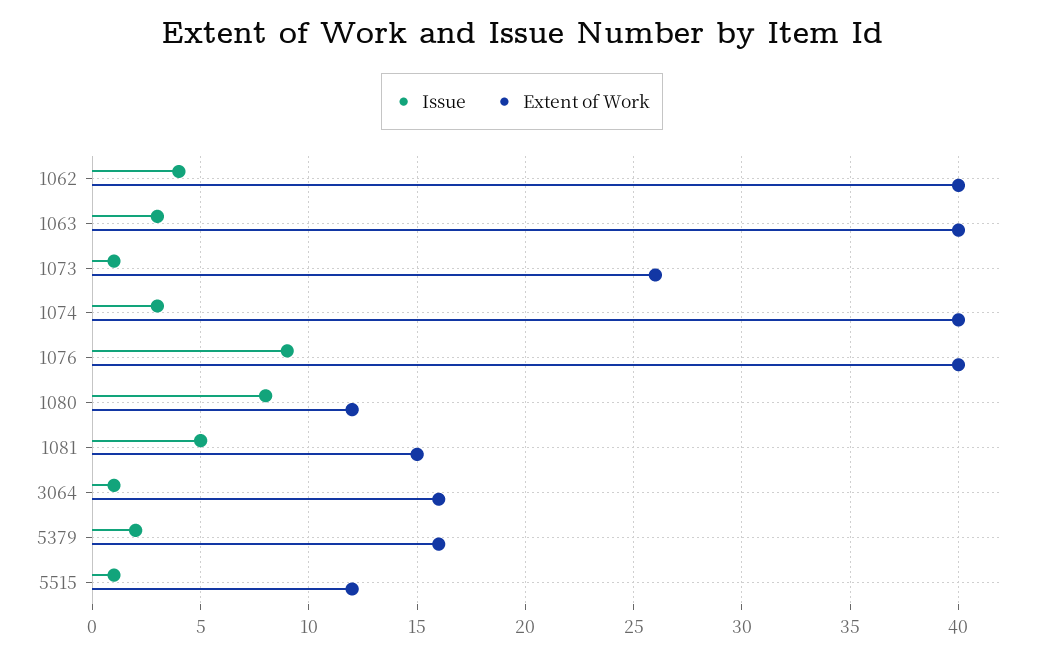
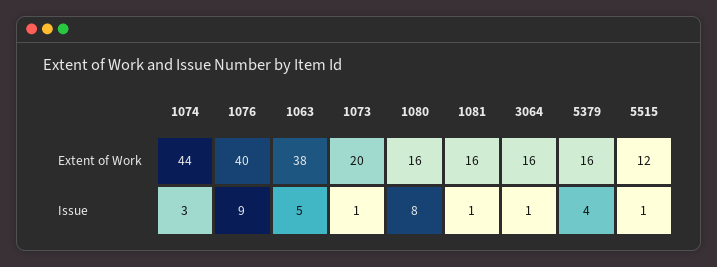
Issue, 1062: 4 -> none
Extent of Work, 1062: 40 -> none
Issue, 1063: 3 -> 5
Extent of Work, 1063: 40 -> 38
Extent of Work, 1073: 26 -> 20
Extent of Work, 1074: 40 -> 44
Extent of Work, 1080: 12 -> 16
Issue, 1081: 5 -> 1
Extent of Work, 1081: 15 -> 16
Issue, 5379: 2 -> 4

